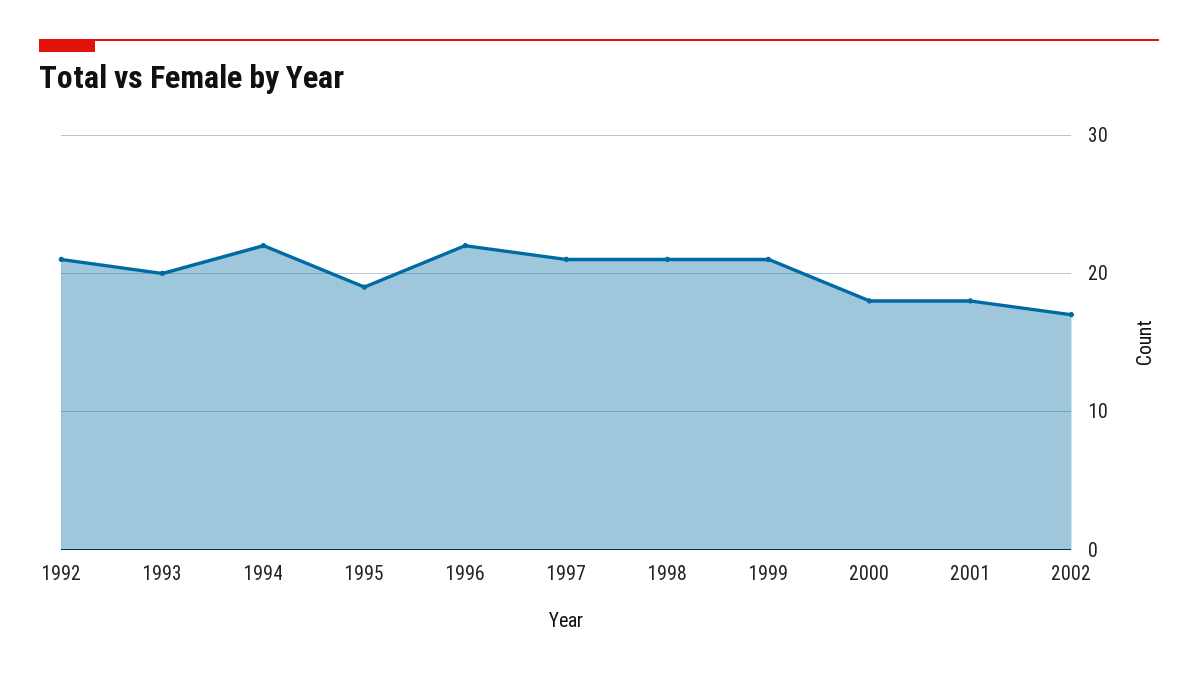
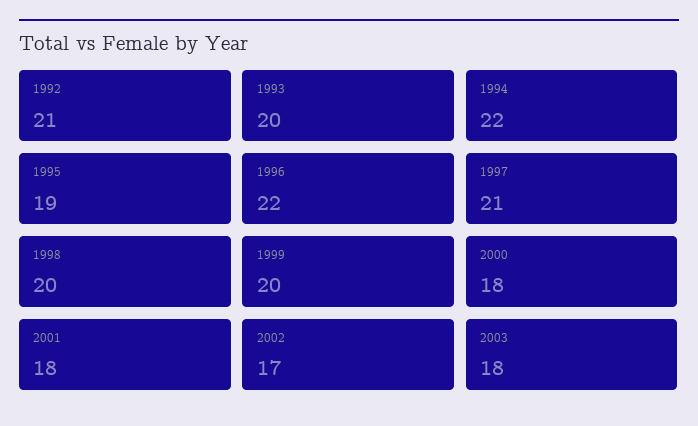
1998: 21 -> 20
1999: 21 -> 20
2003: none -> 18

